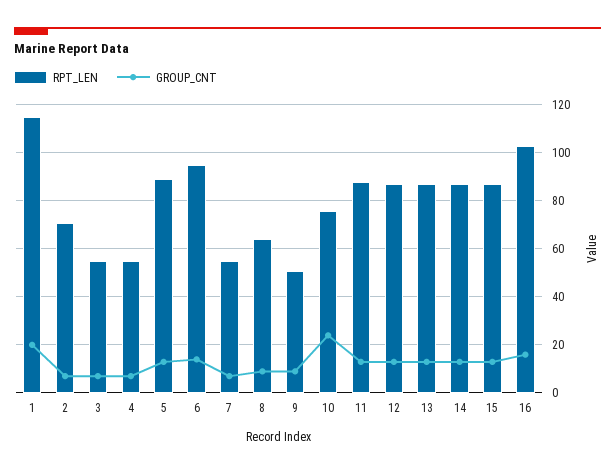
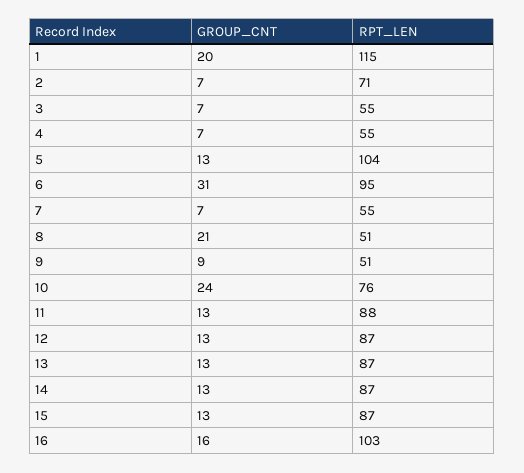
RPT_LEN, 5: 90 -> 104
GROUP_CNT, 6: 15 -> 31
RPT_LEN, 8: 65 -> 51
GROUP_CNT, 8: 10 -> 21

